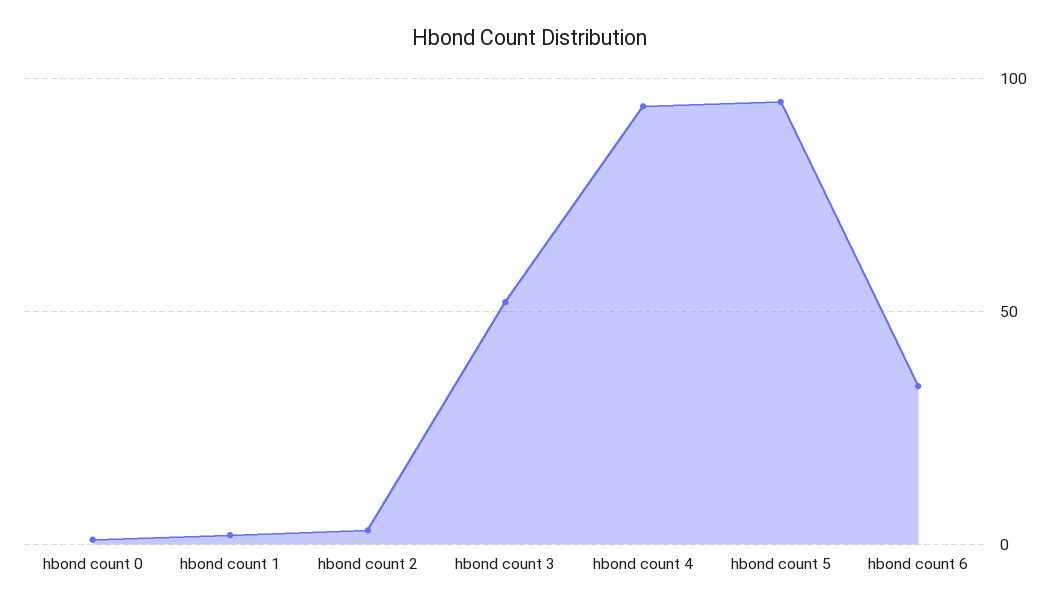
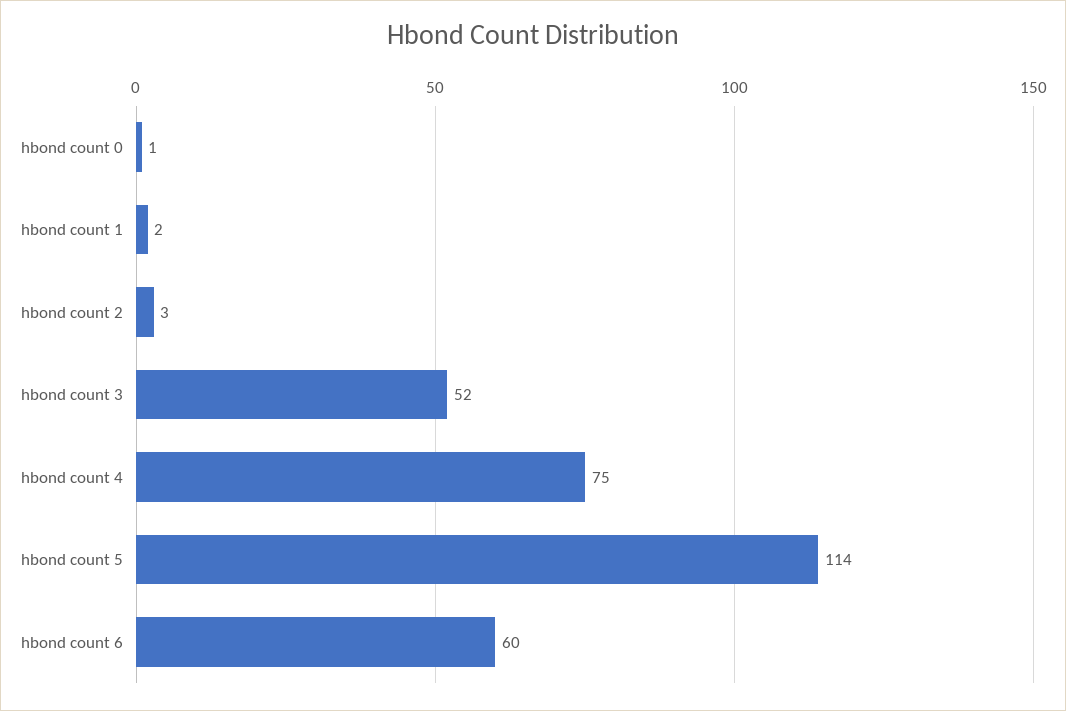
hbond count 4: 95 -> 75
hbond count 5: 95 -> 114
hbond count 6: 35 -> 60

